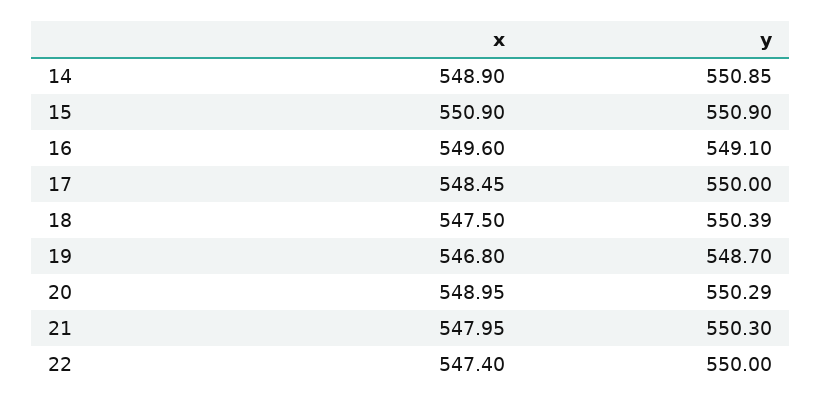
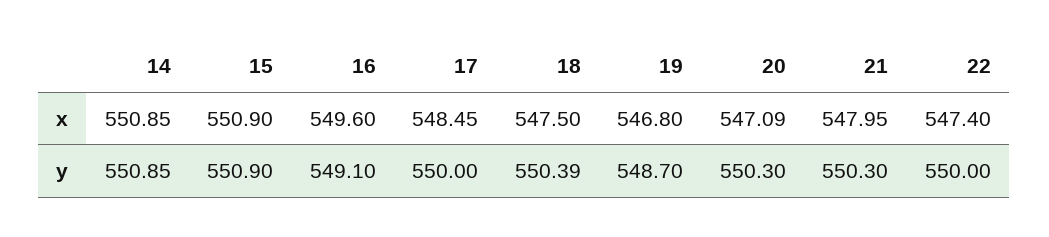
x, 14: 548.9 -> 550.85
x, 20: 548.95 -> 547.09
y, 20: 550.29 -> 550.3

